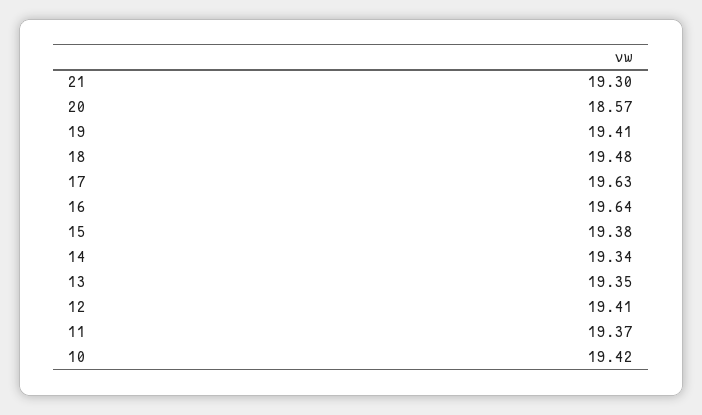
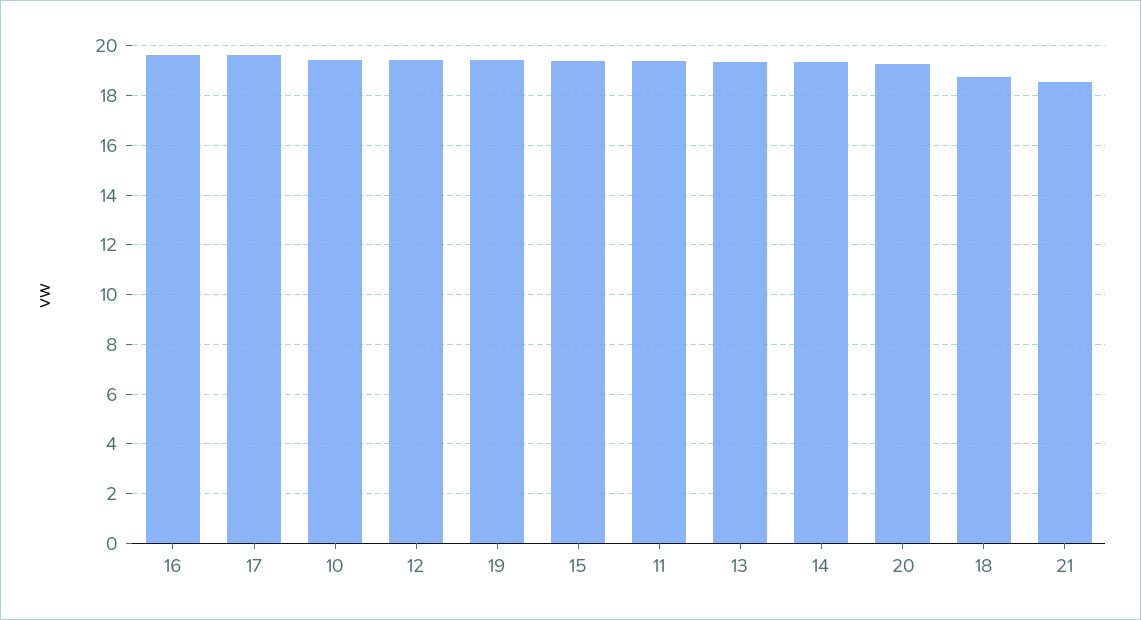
21: 19.3 -> 18.5
20: 18.57 -> 19.25
18: 19.48 -> 18.75

